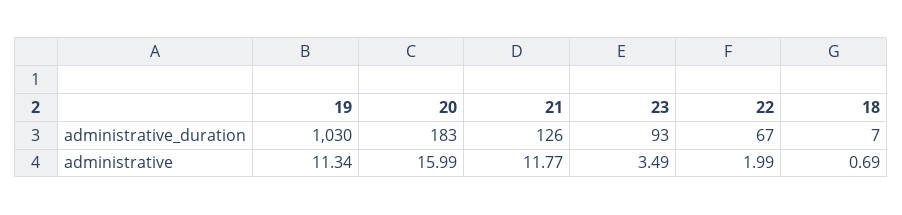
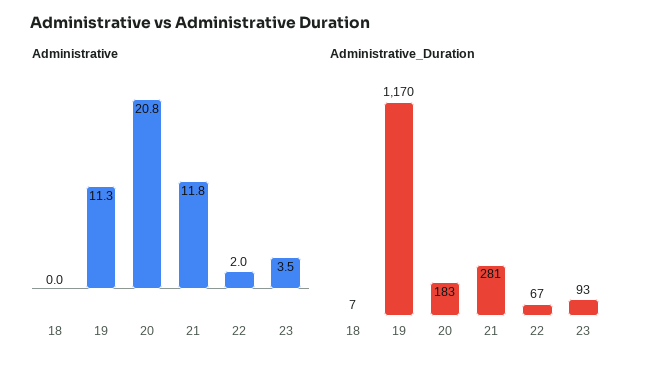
administrative_duration, 19: 1030 -> 1170
administrative_duration, 21: 126 -> 281
administrative, 20: 15.99 -> 20.8
administrative, 18: 0.69 -> 0

